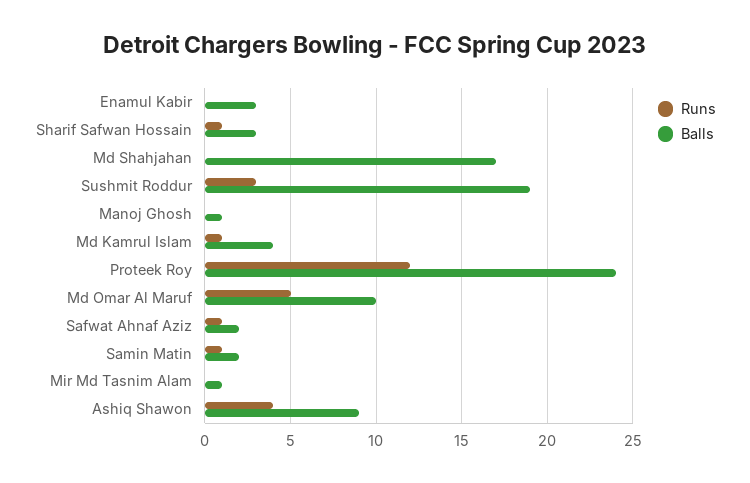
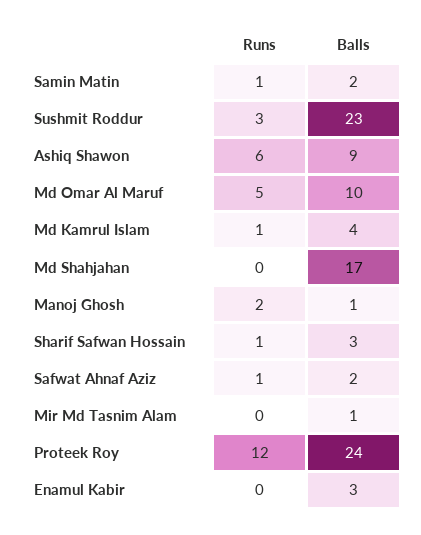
Balls, Sushmit Roddur: 19 -> 23
Runs, Manoj Ghosh: 0 -> 2
Runs, Ashiq Shawon: 4 -> 6

